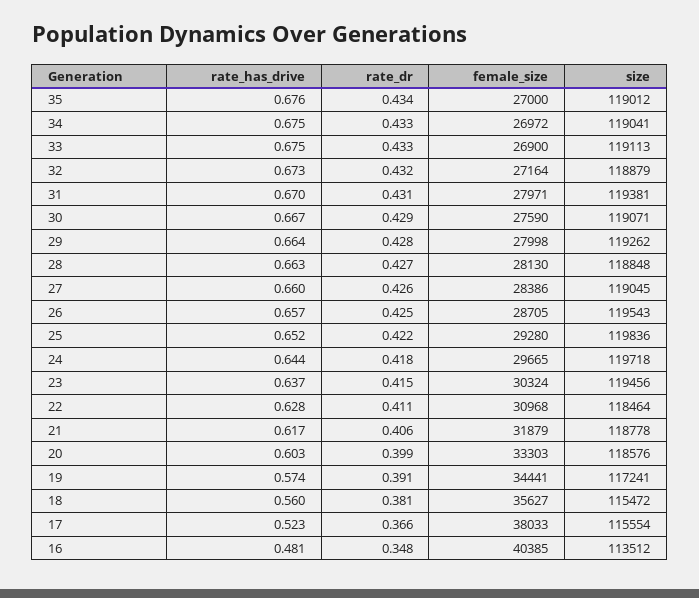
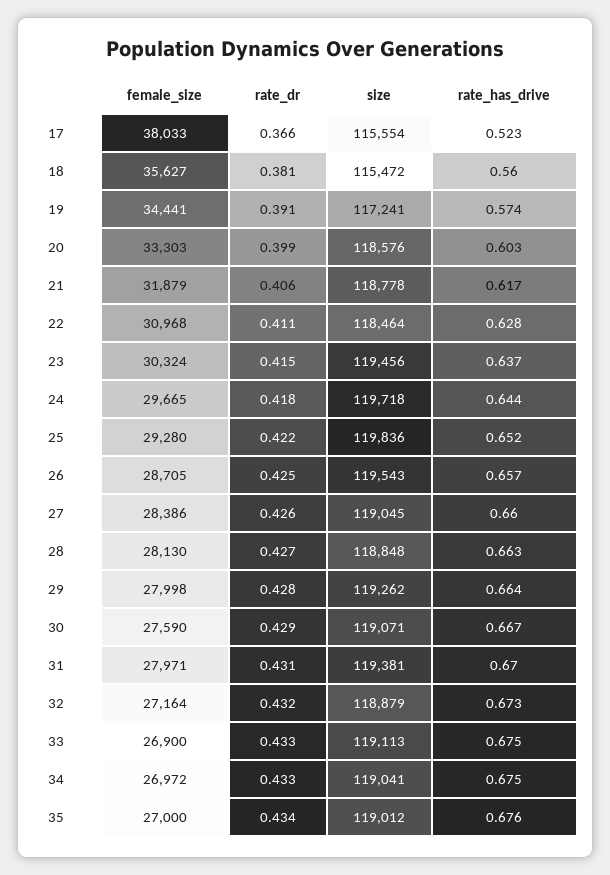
rate_has_drive, 16: 0.481 -> none
rate_dr, 16: 0.348 -> none
female_size, 16: 40385 -> none
size, 16: 113512 -> none

